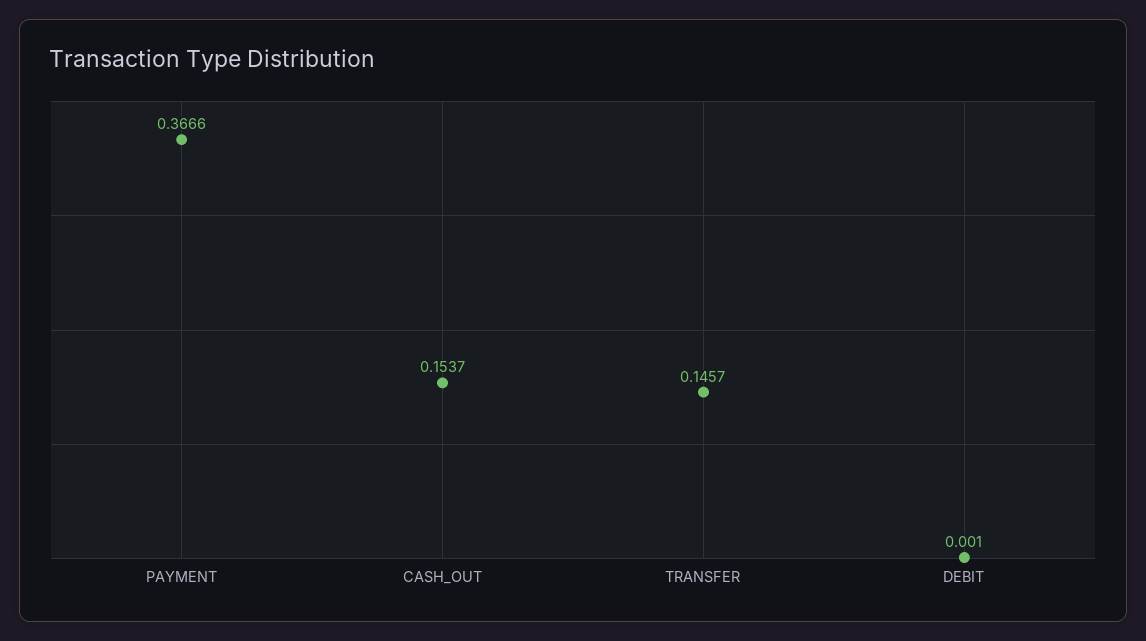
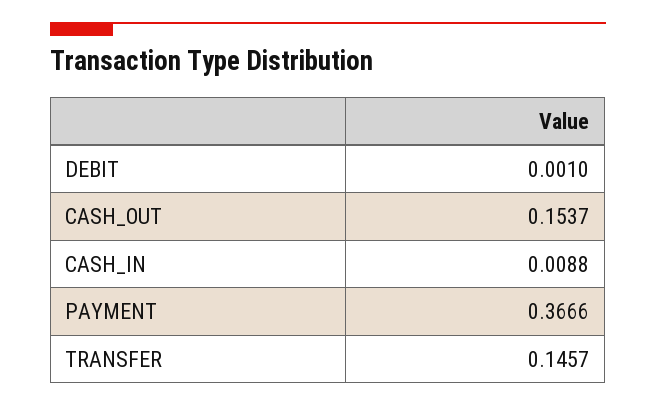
CASH_IN: none -> 0.0088

